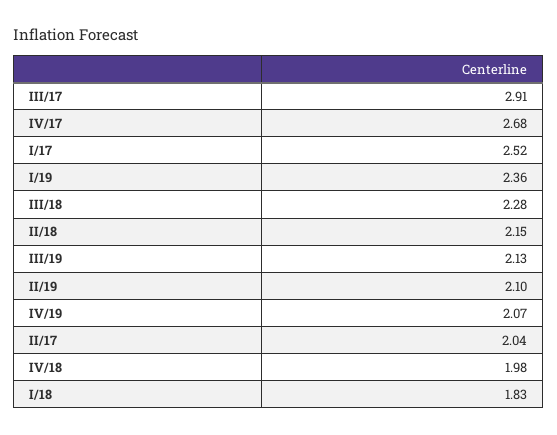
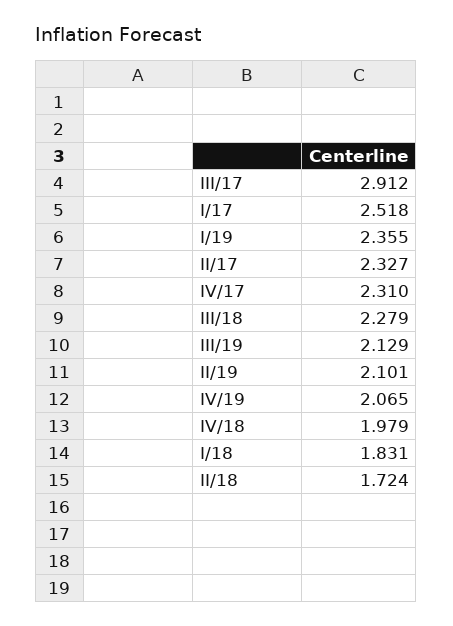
IV/17: 2.68 -> 2.31
II/18: 2.15 -> 1.724
II/17: 2.04 -> 2.327

